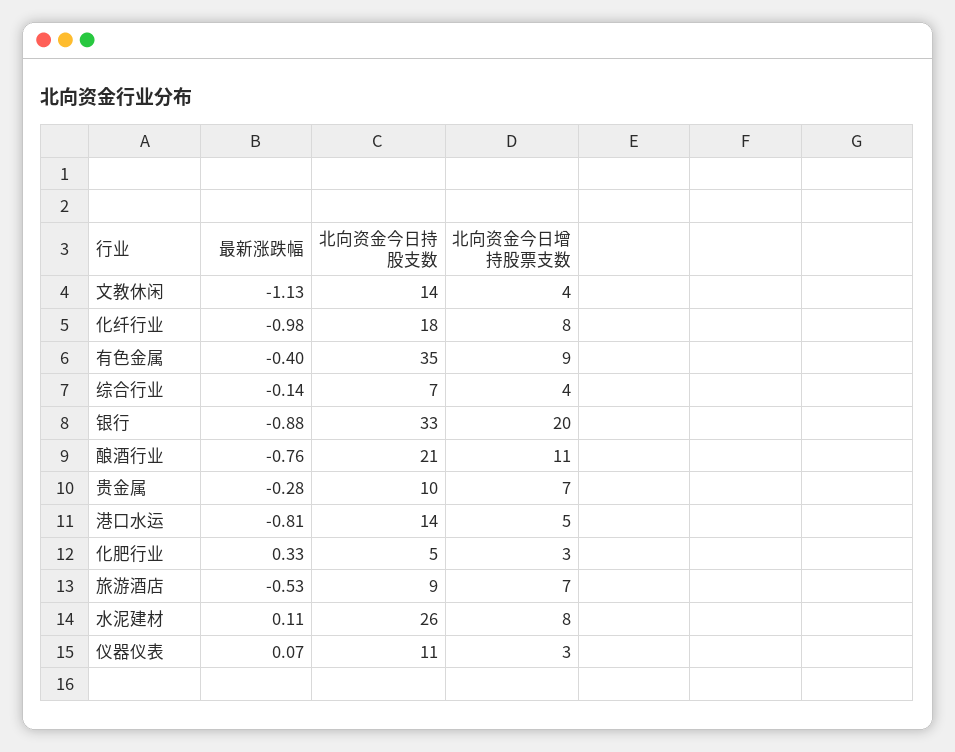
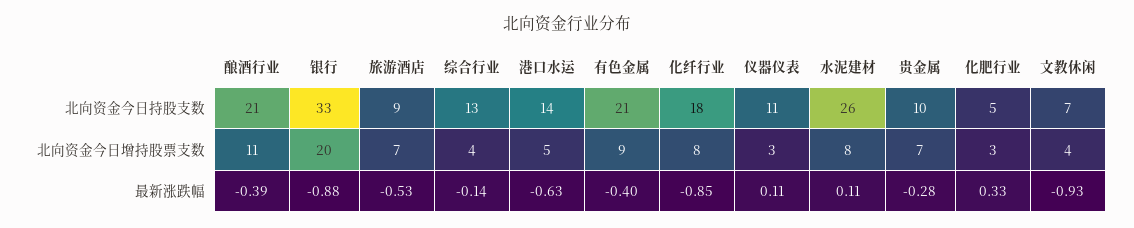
最新涨跌幅, 文教休闲: -1.13 -> -0.93
北向资金今日持股支数, 文教休闲: 14 -> 7
最新涨跌幅, 化纤行业: -0.98 -> -0.85
北向资金今日持股支数, 有色金属: 35 -> 21
北向资金今日持股支数, 综合行业: 7 -> 13
最新涨跌幅, 酿酒行业: -0.76 -> -0.39
最新涨跌幅, 港口水运: -0.81 -> -0.63
最新涨跌幅, 仪器仪表: 0.07 -> 0.11

